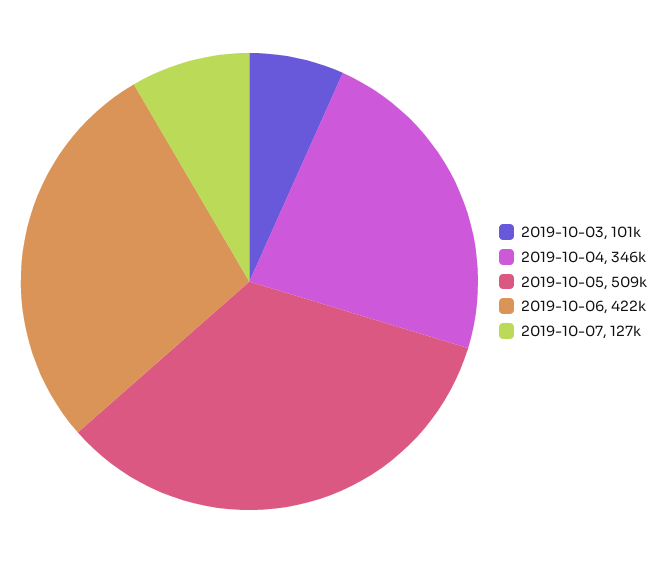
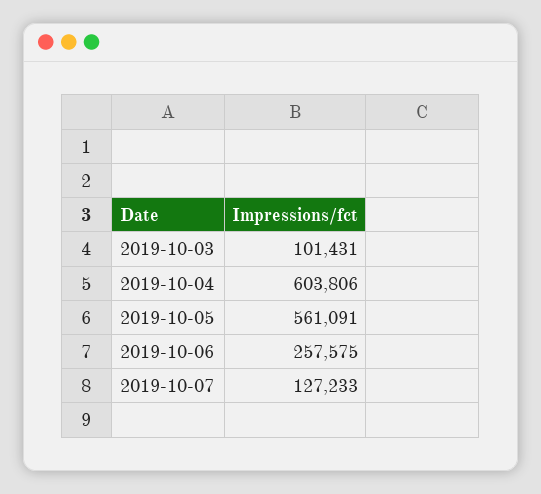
2019-10-04: 346000 -> 603806
2019-10-05: 509000 -> 561091
2019-10-06: 422000 -> 257575

